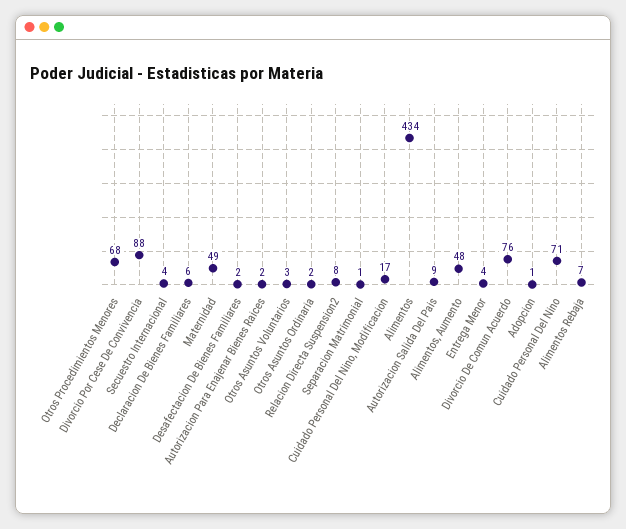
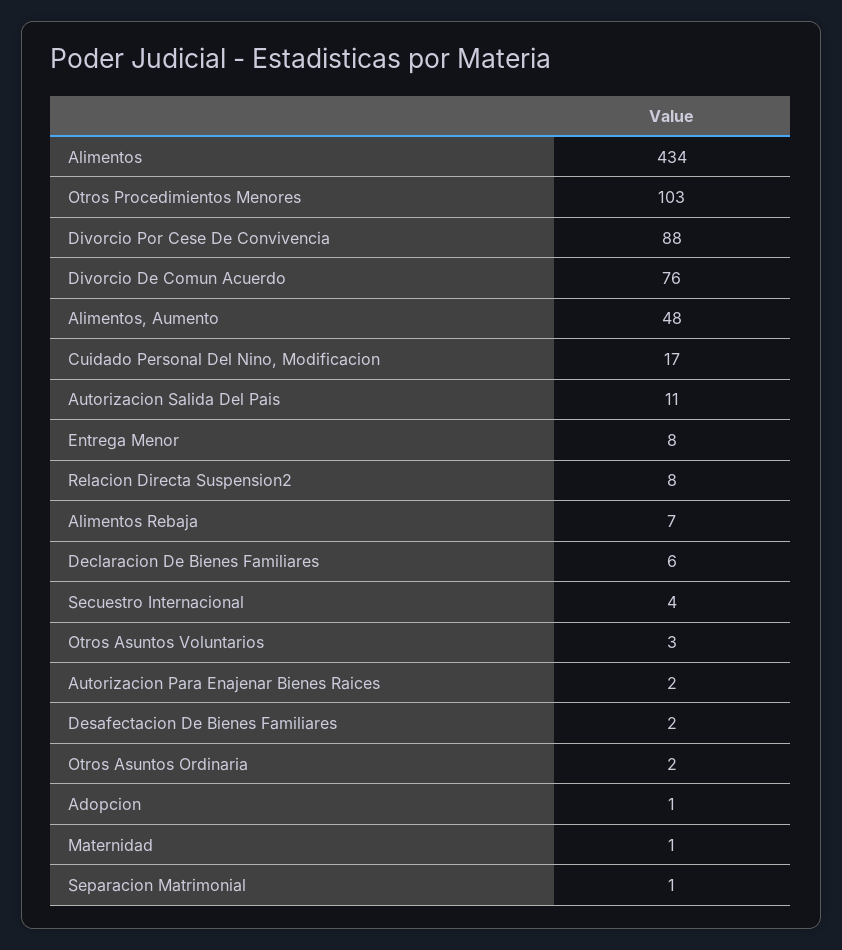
Otros Procedimientos Menores: 68 -> 103
Maternidad: 49 -> 1
Autorizacion Salida Del Pais: 9 -> 11
Entrega Menor: 4 -> 8
Cuidado Personal Del Nino: 71 -> none

